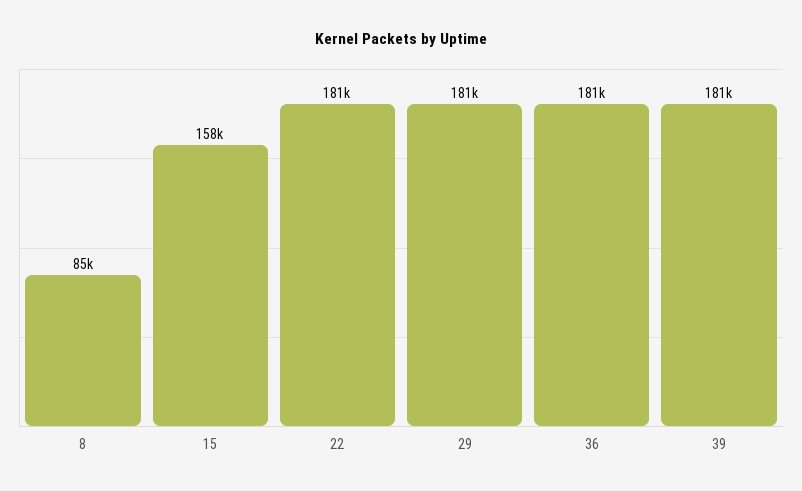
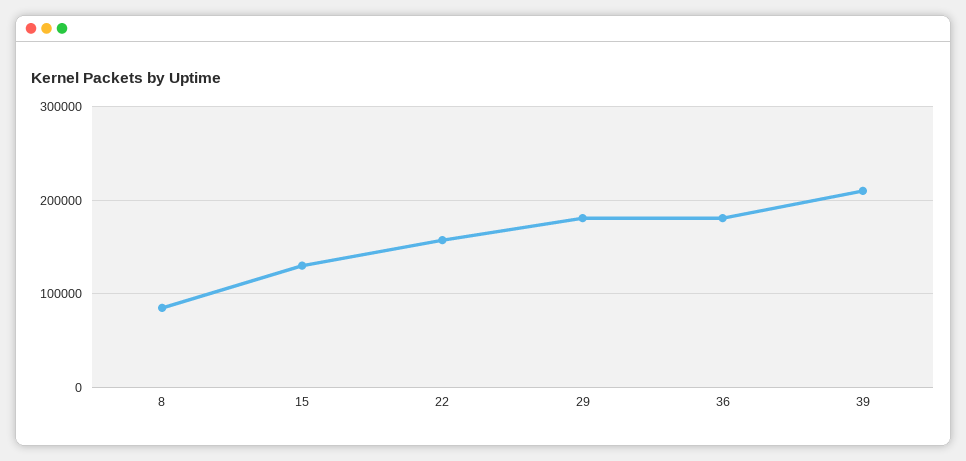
15: 158000 -> 130000
22: 181000 -> 160000
39: 181000 -> 210000

